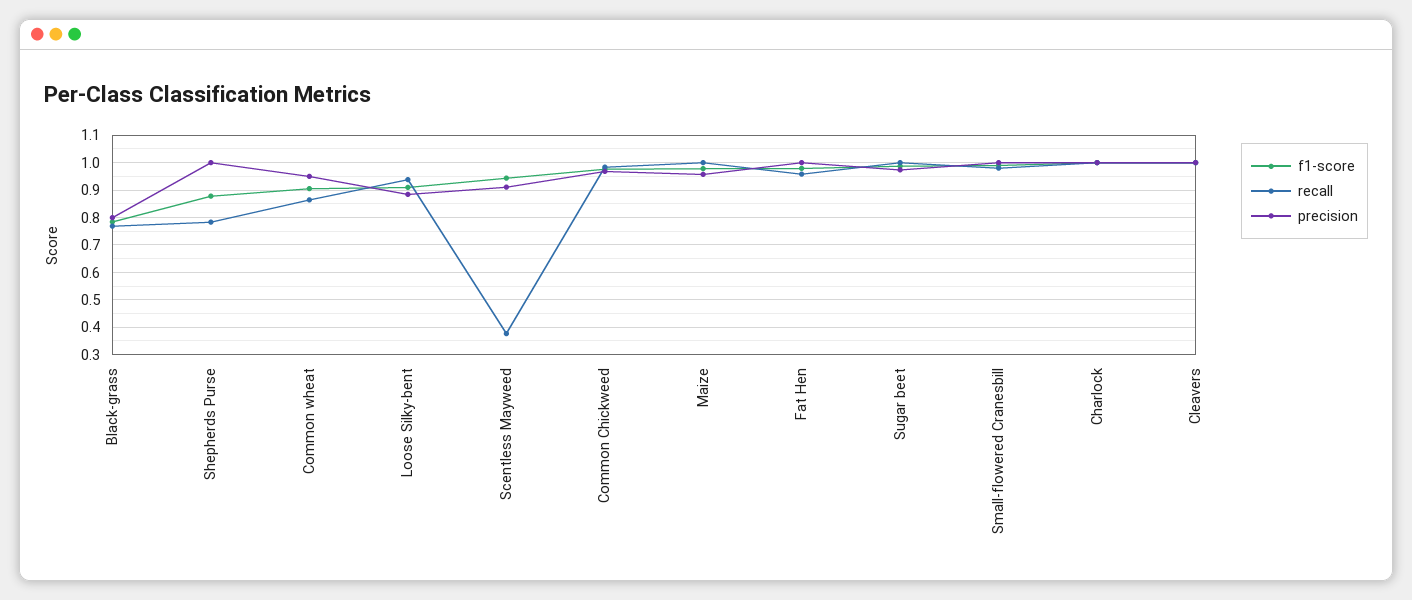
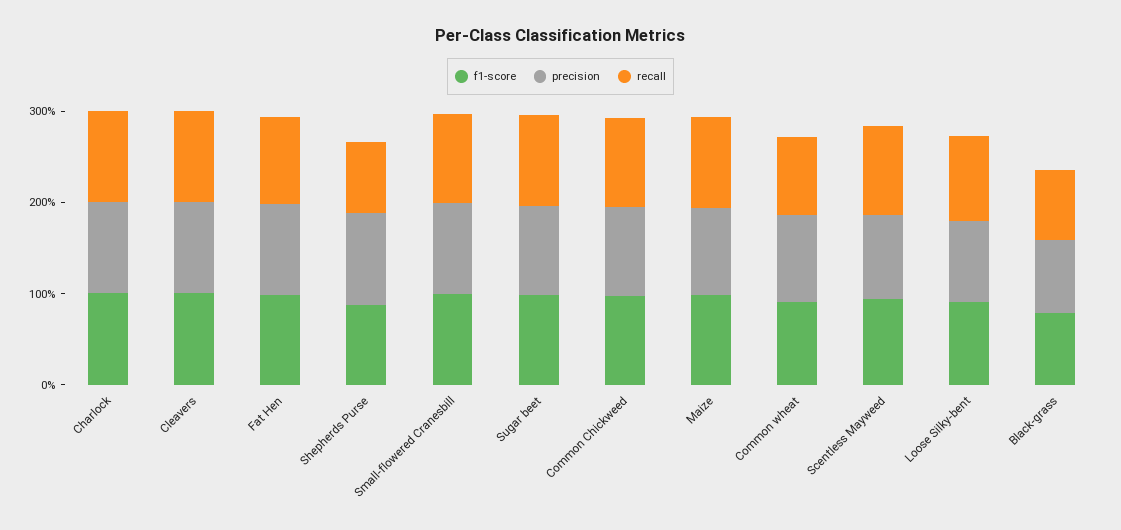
recall, Scentless Mayweed: 0.375 -> 1

